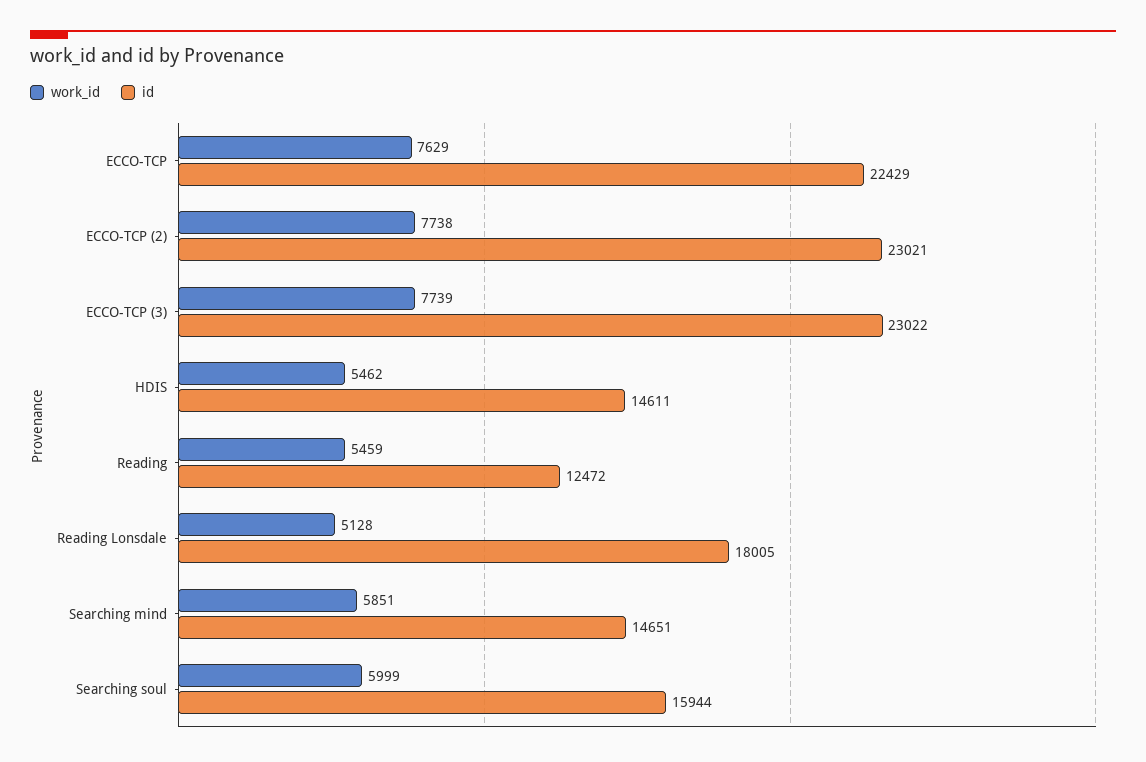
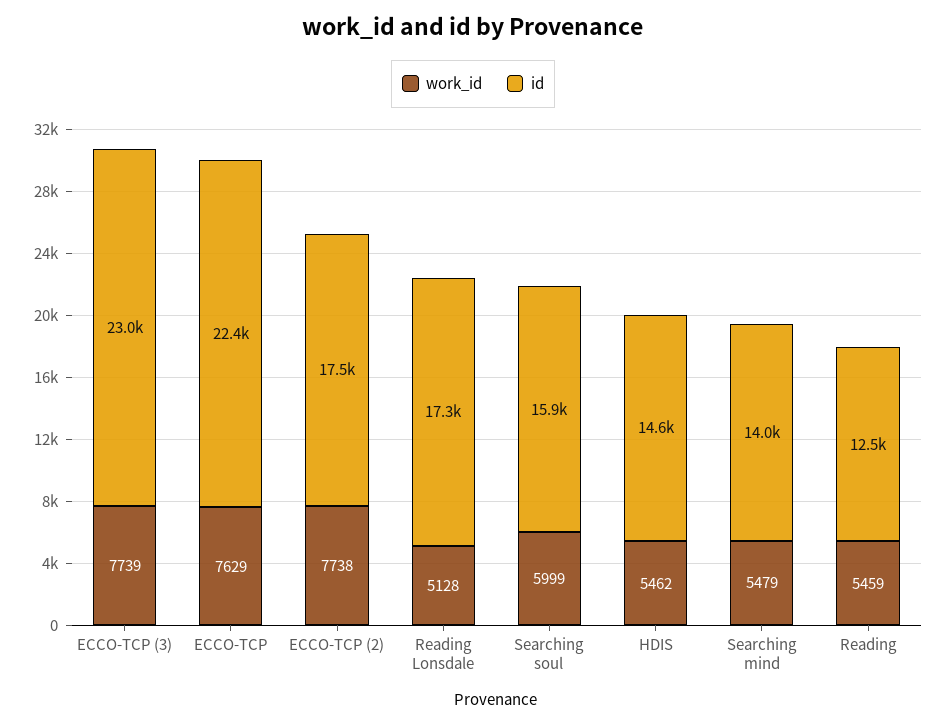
id, ECCO-TCP (2): 23021 -> 17500
id, Reading Lonsdale: 18005 -> 17300
work_id, Searching mind: 5851 -> 5479
id, Searching mind: 14651 -> 14000

